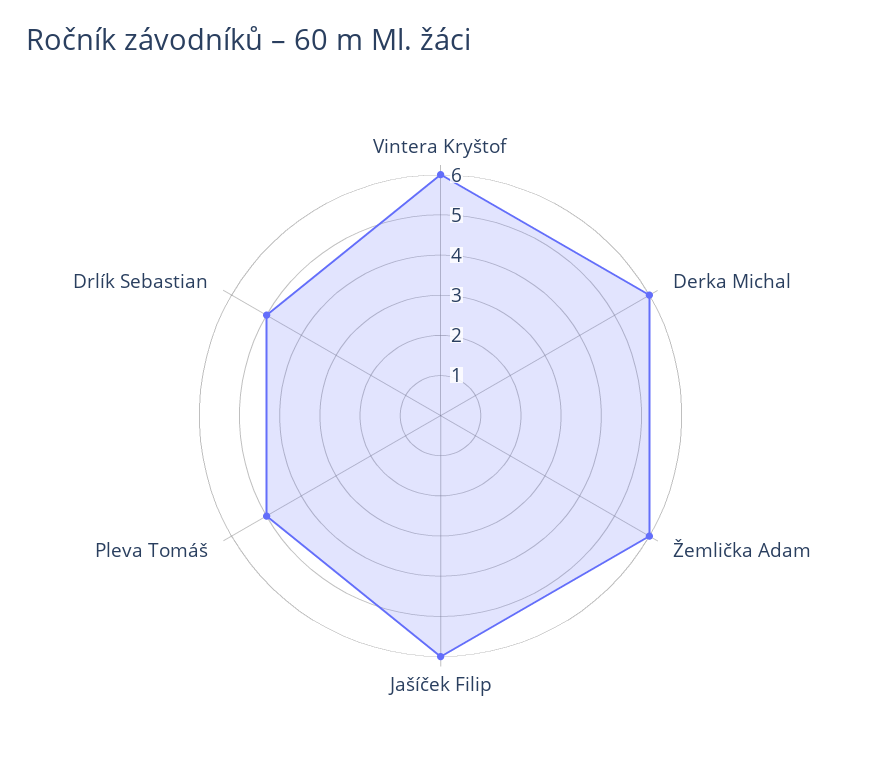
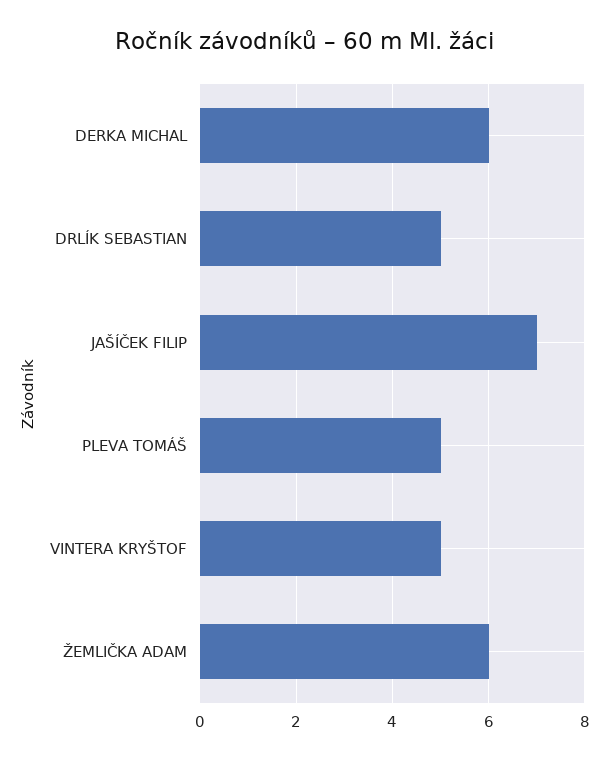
Vintera Kryštof: 6 -> 5
Jašíček Filip: 6 -> 7

